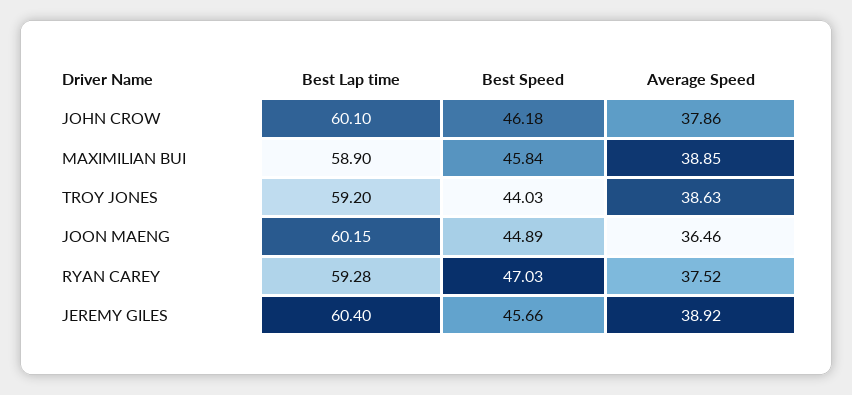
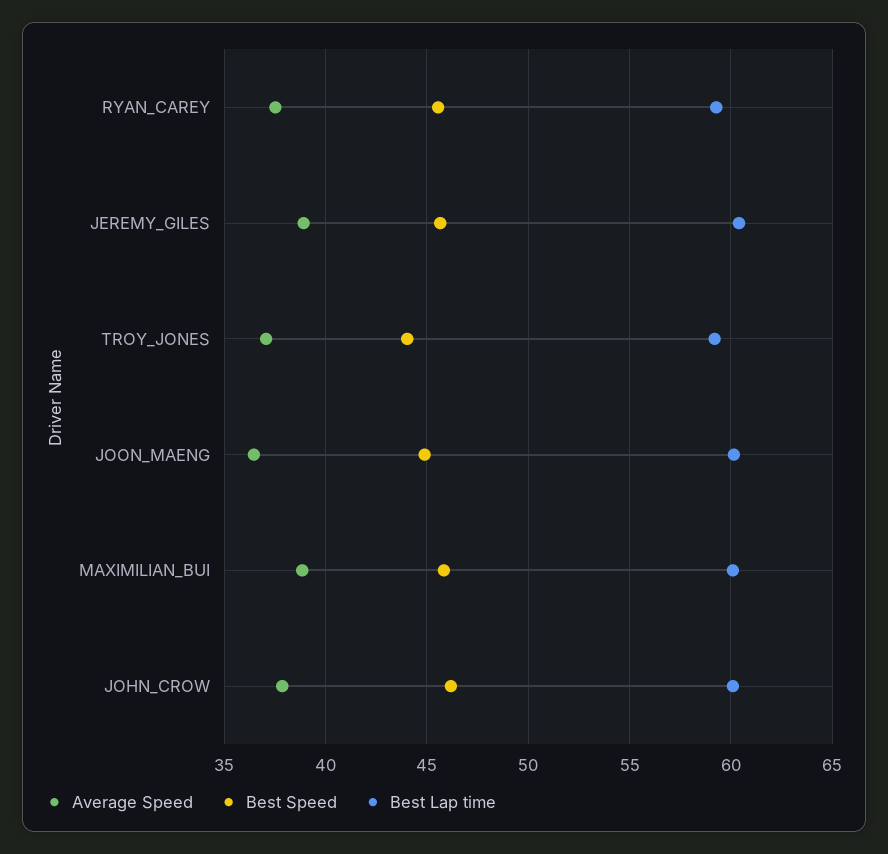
Best Lap time, MAXIMILIAN BUI: 58.9 -> 60
Average Speed, TROY JONES: 38.63 -> 37
Best Speed, RYAN CAREY: 47.03 -> 45.5

